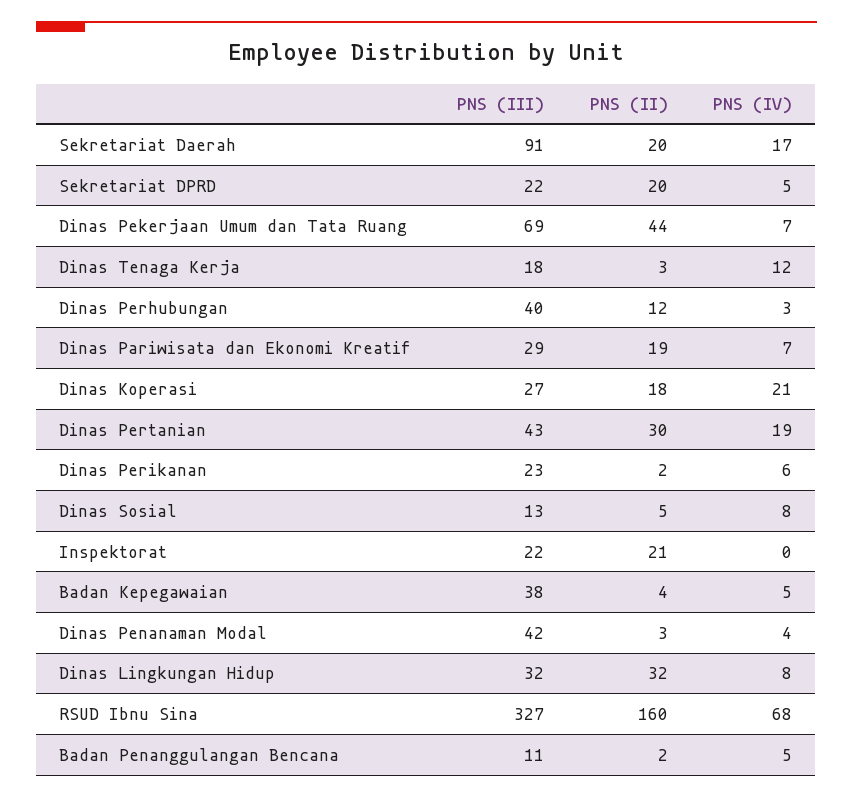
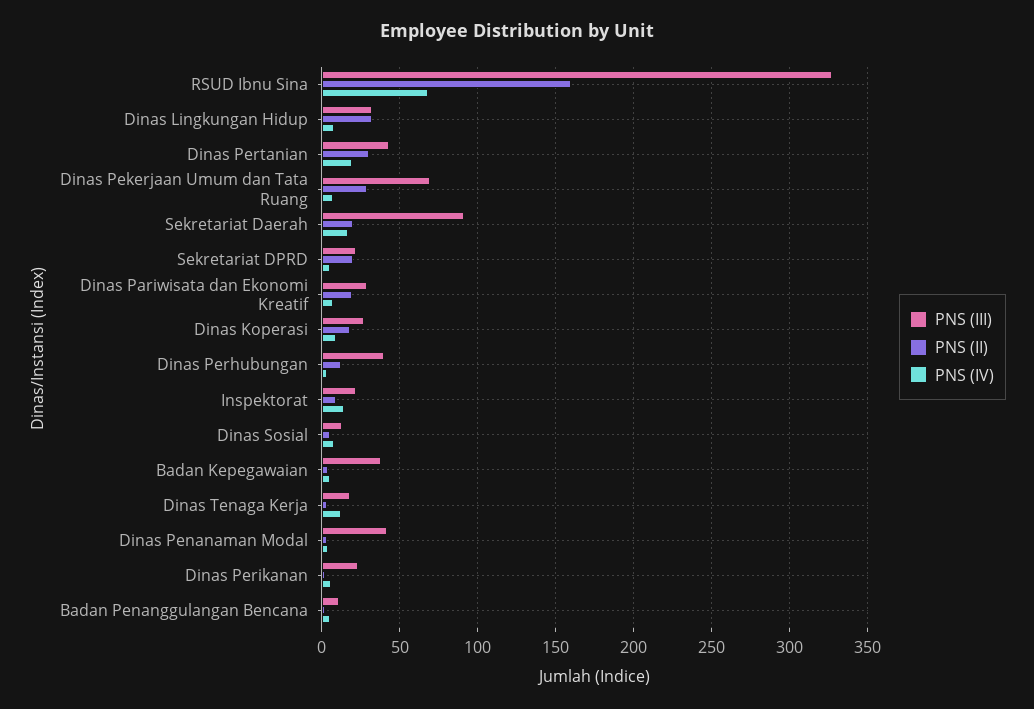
PNS (II), Dinas Pekerjaan Umum dan Tata Ruang: 44 -> 30
PNS (IV), Dinas Koperasi: 21 -> 10
PNS (II), Inspektorat: 21 -> 10
PNS (IV), Inspektorat: 0 -> 15

